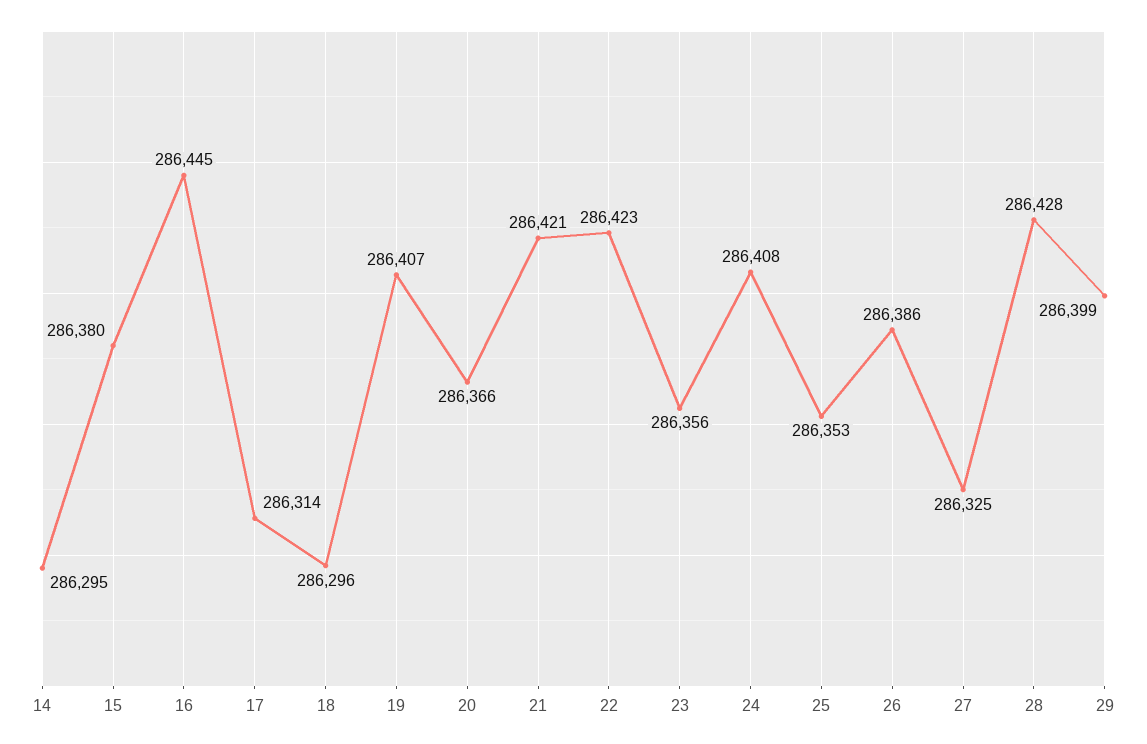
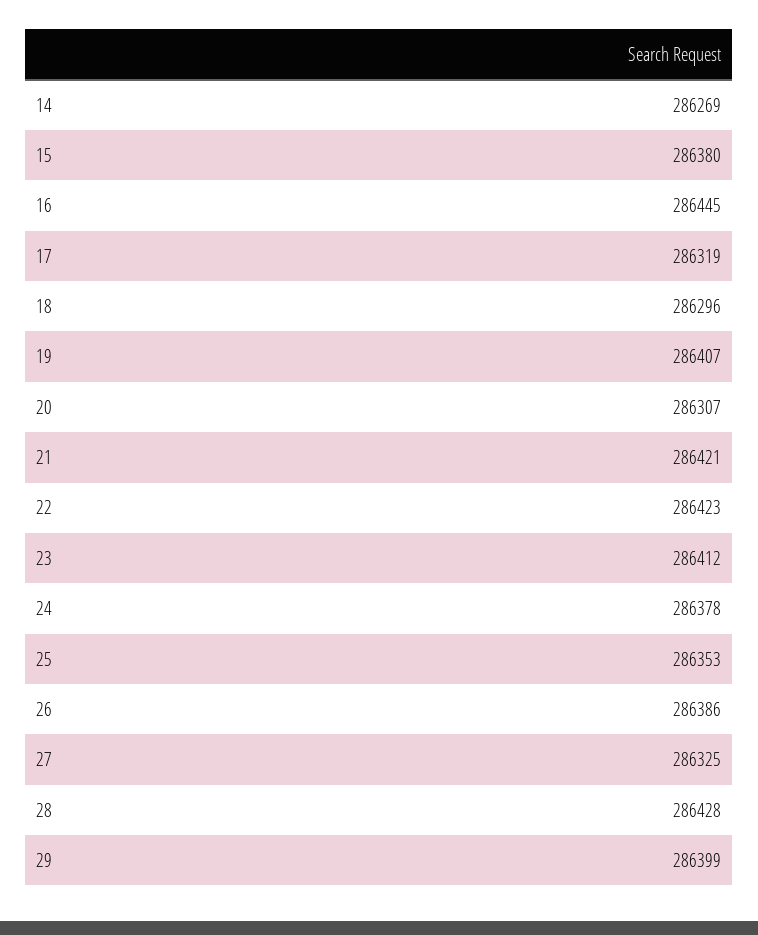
14: 286295 -> 286269
17: 286314 -> 286319
20: 286366 -> 286307
23: 286356 -> 286412
24: 286408 -> 286378

